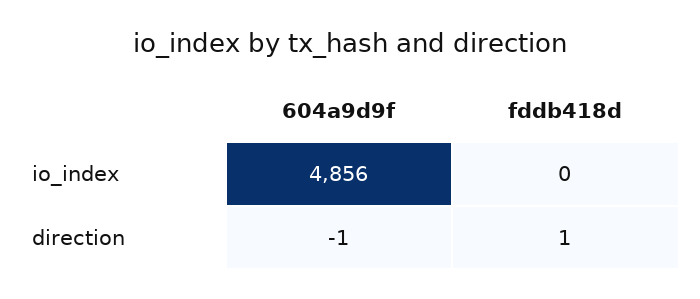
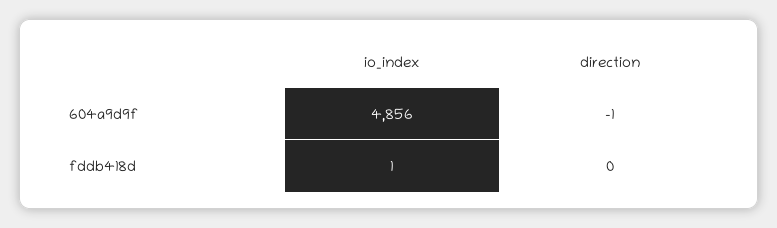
fddb418d, io_index: 0 -> 1
fddb418d, direction: 1 -> 0

